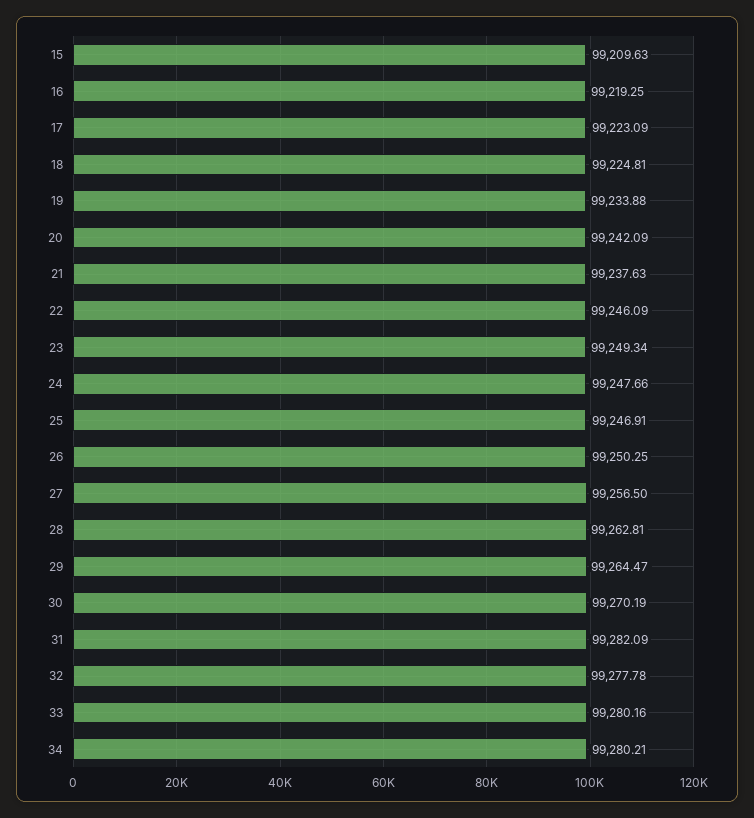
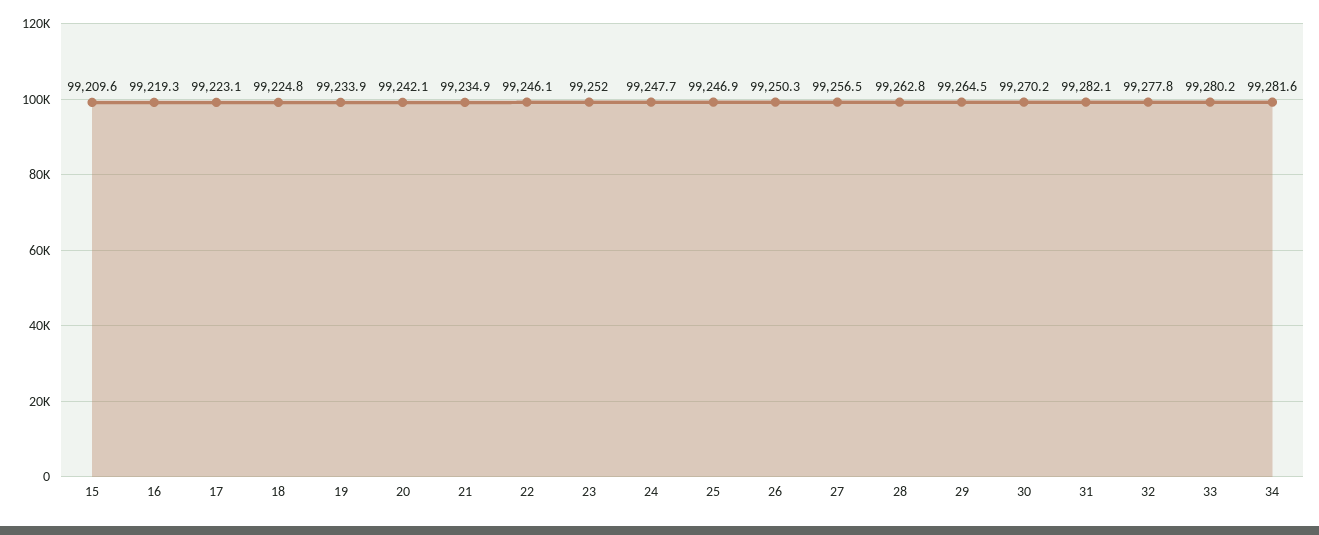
21: 99237.63 -> 99234.9
23: 99249.34 -> 99252
34: 99280.21 -> 99281.6

